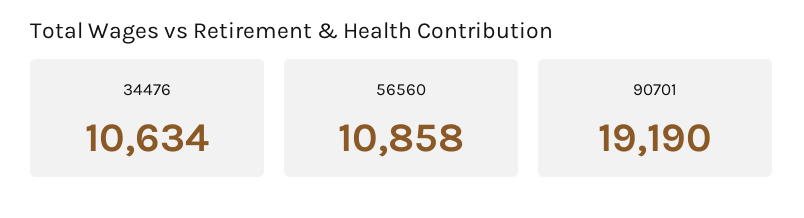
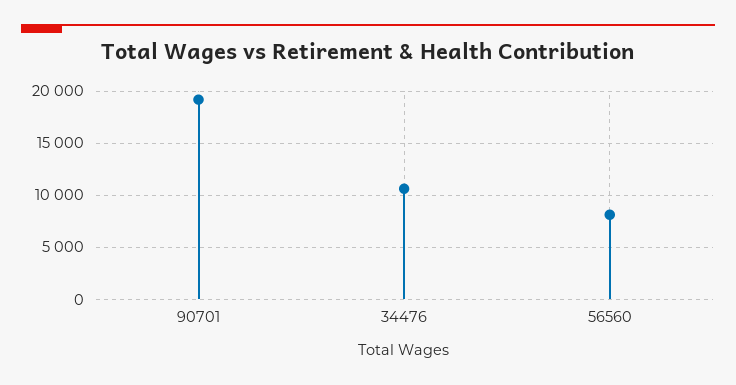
56560: 10858 -> 8000

